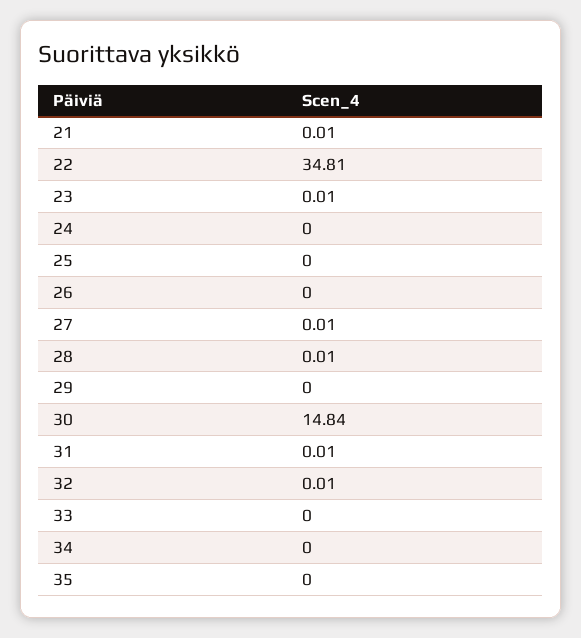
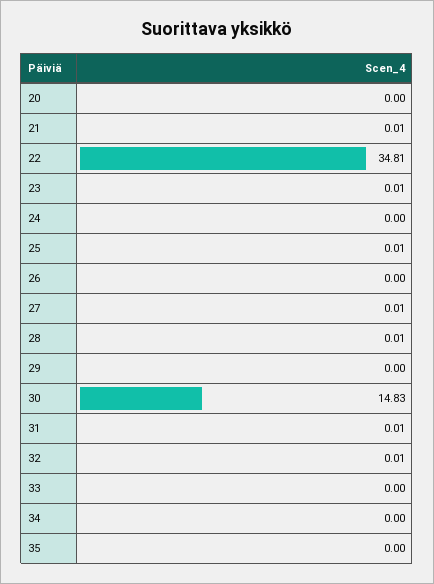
25: 0 -> 0.01
30: 14.84 -> 14.83
20: none -> 0

